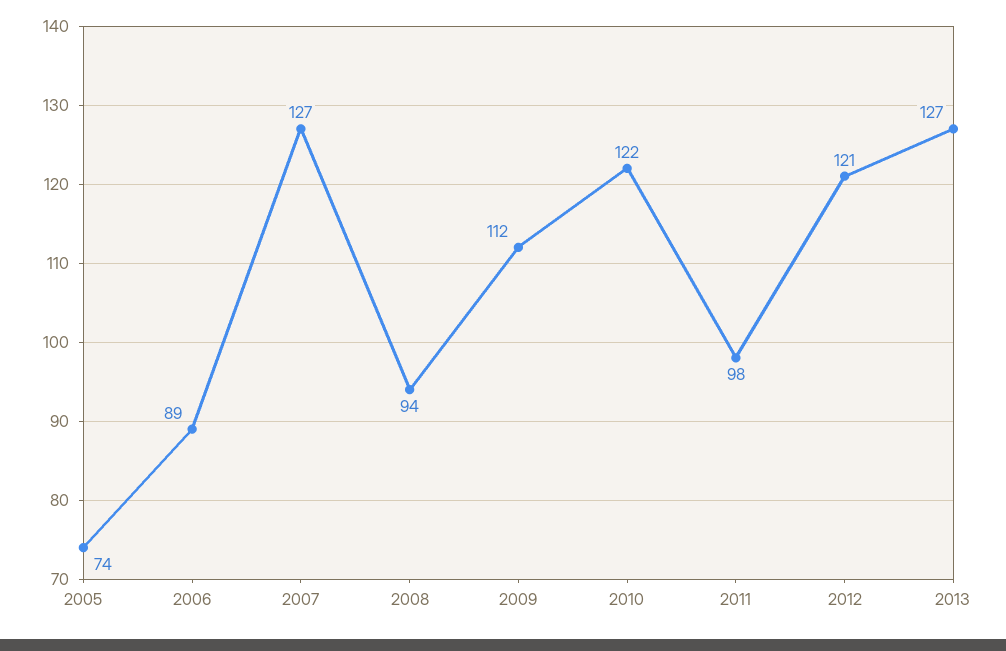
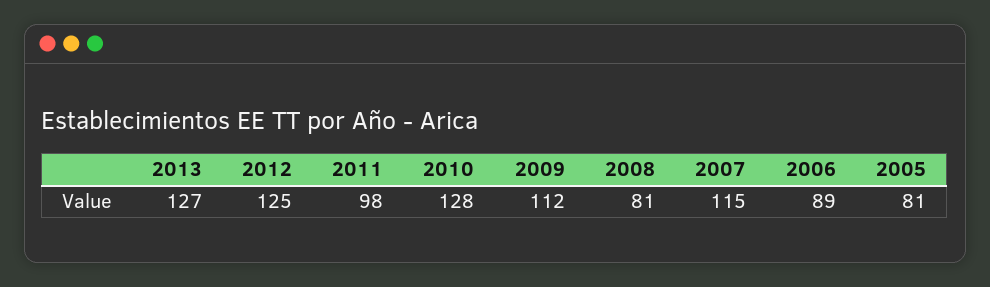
2005: 74 -> 81
2007: 127 -> 115
2008: 94 -> 81
2010: 122 -> 128
2012: 121 -> 125

